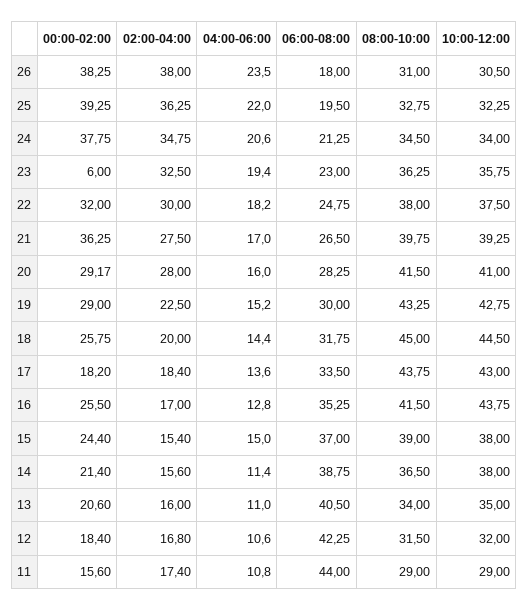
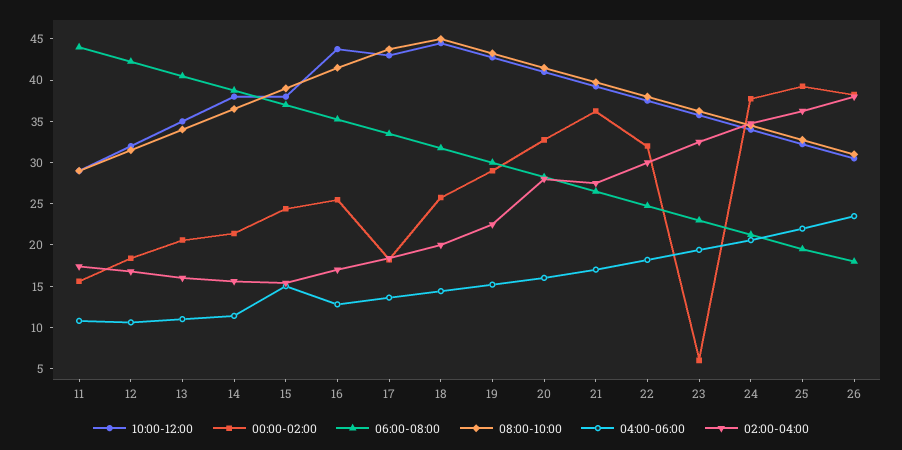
00:00-02:00, 20: 29.17 -> 33

